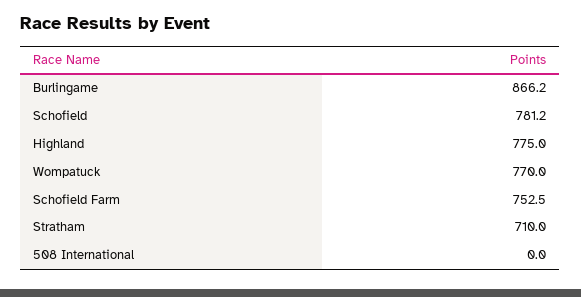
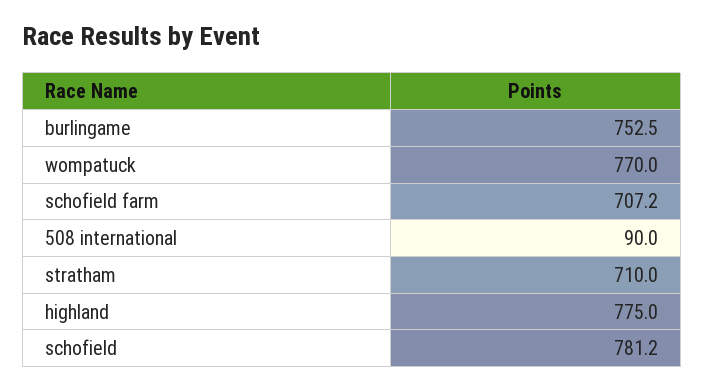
Burlingame: 866.2 -> 752.5
Schofield Farm: 752.5 -> 707.2
508 International: 0 -> 90

